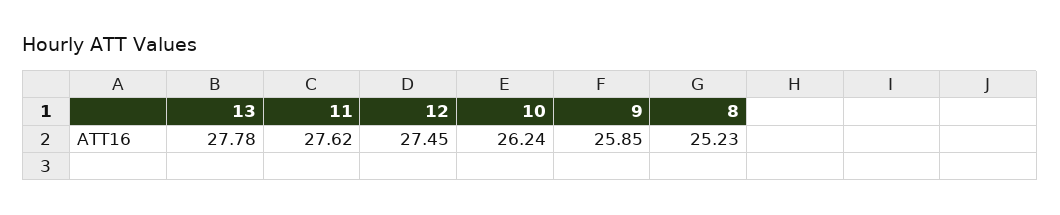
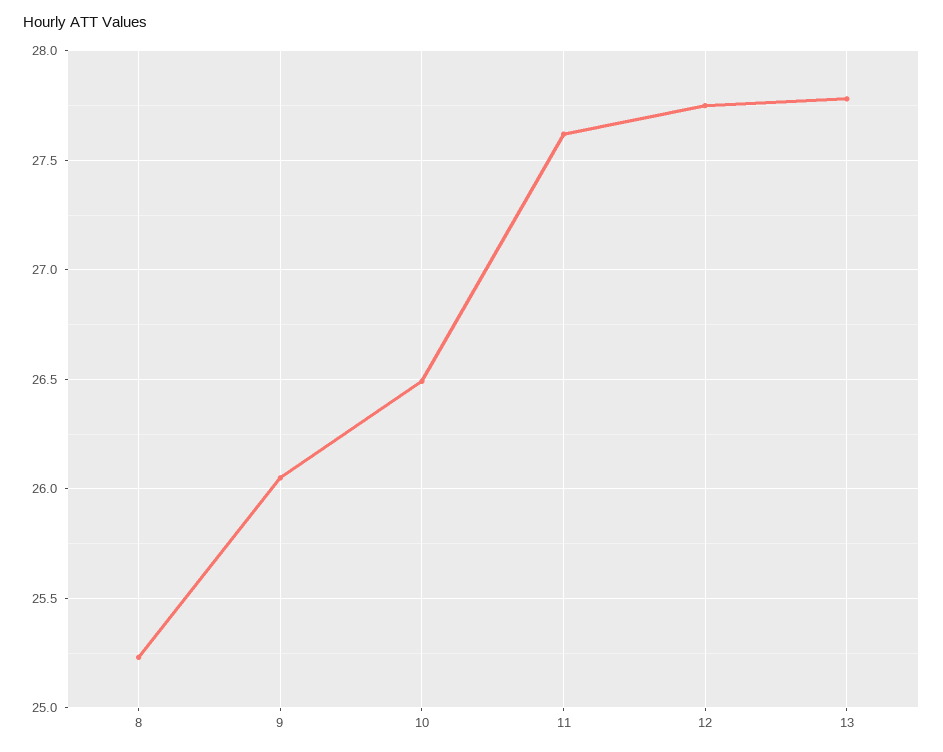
12: 27.45 -> 27.75
10: 26.24 -> 26.5
9: 25.85 -> 26.05

